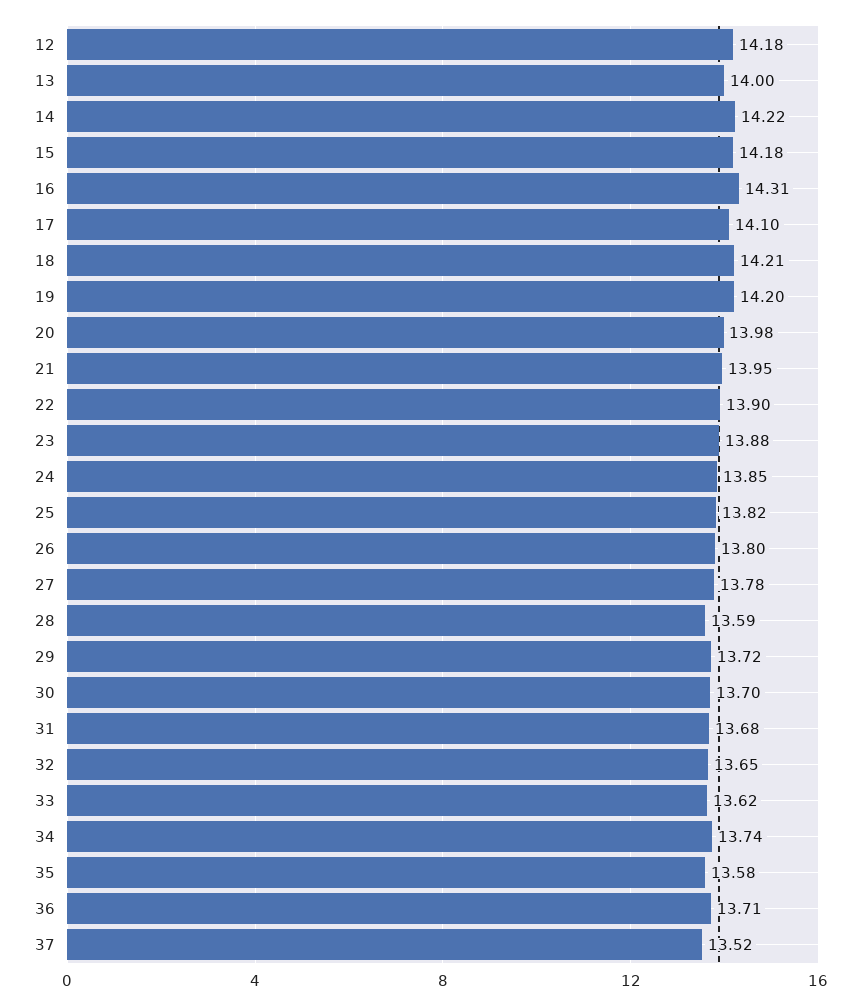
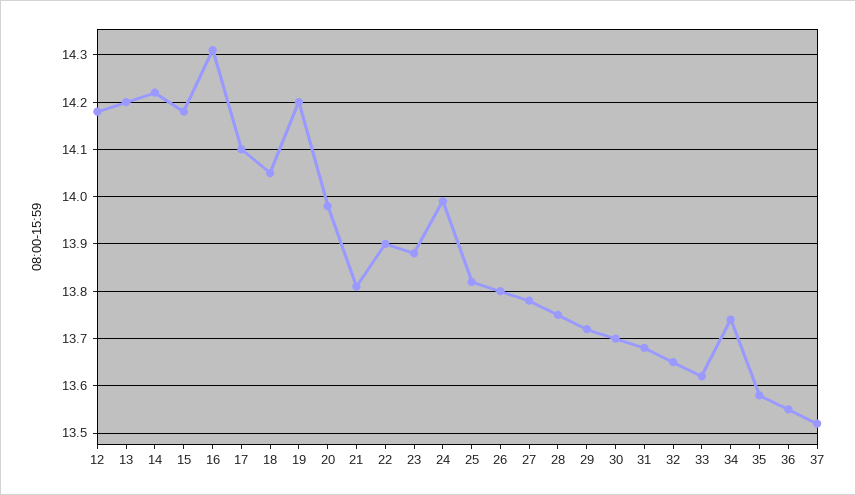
13: 14 -> 14.2
18: 14.21 -> 14.05
21: 13.95 -> 13.8
24: 13.85 -> 14
28: 13.59 -> 13.75
36: 13.71 -> 13.55

